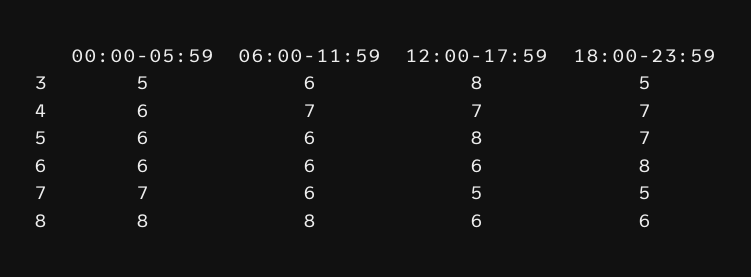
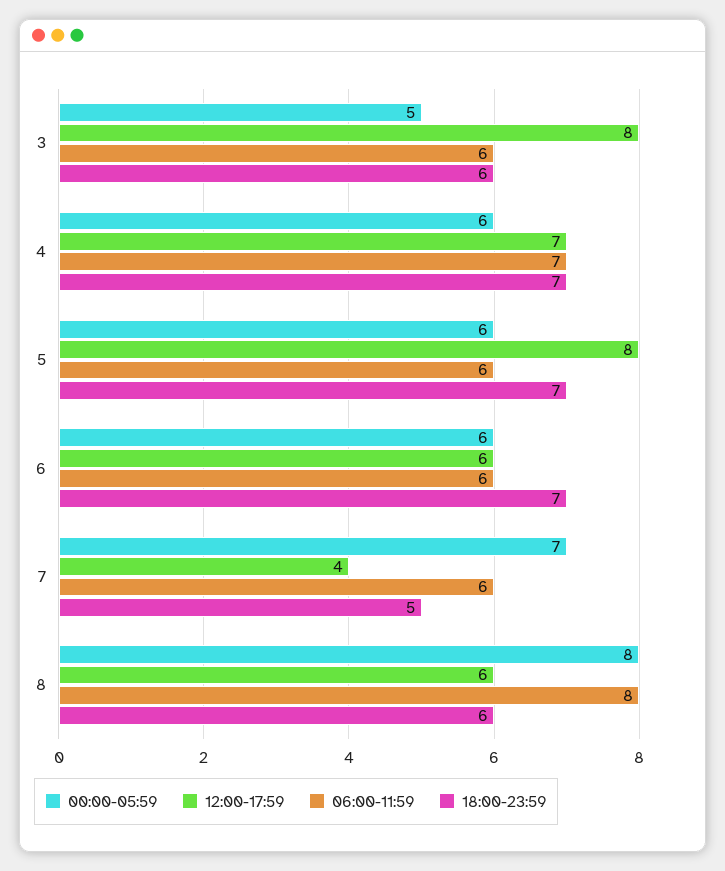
18:00-23:59, 3: 5 -> 6
18:00-23:59, 6: 8 -> 7
12:00-17:59, 7: 5 -> 4

